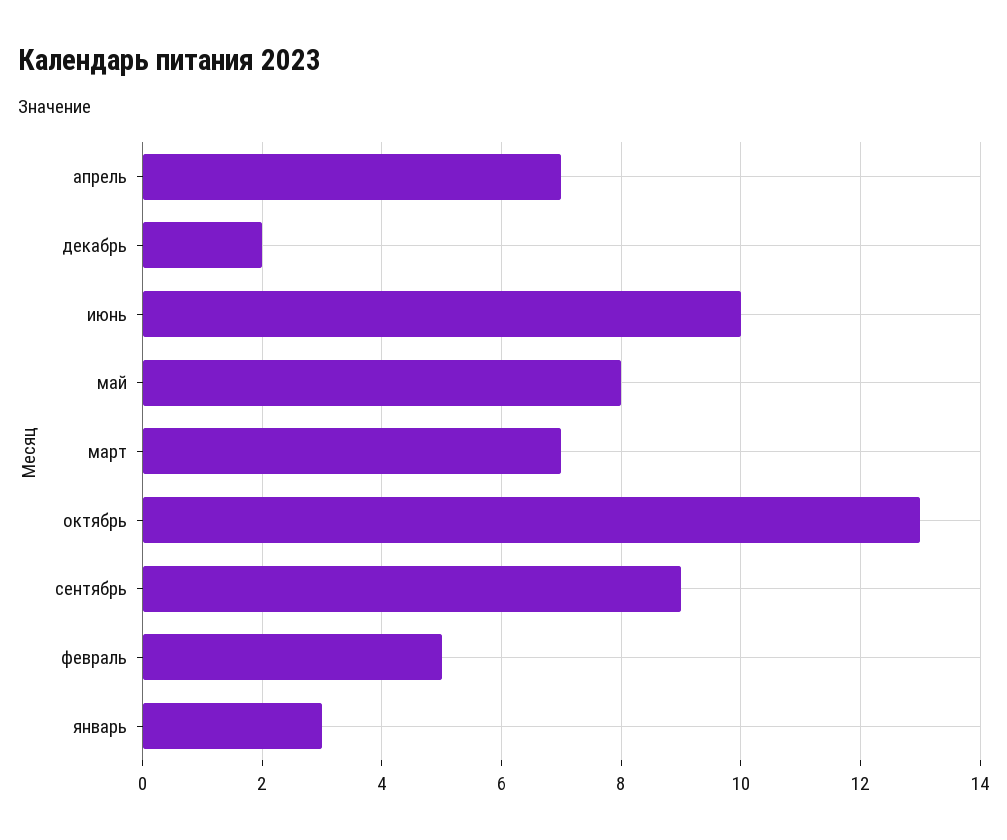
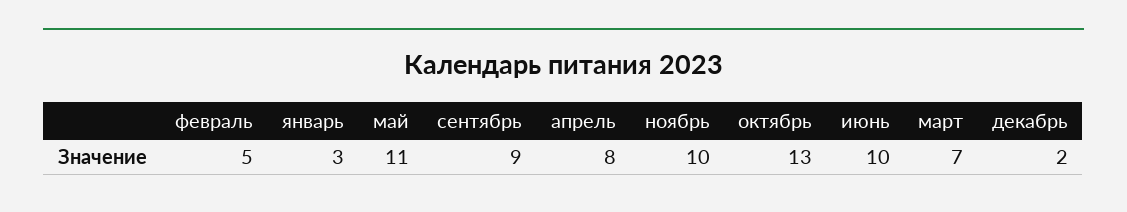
апрель: 7 -> 8
май: 8 -> 11
ноябрь: none -> 10

